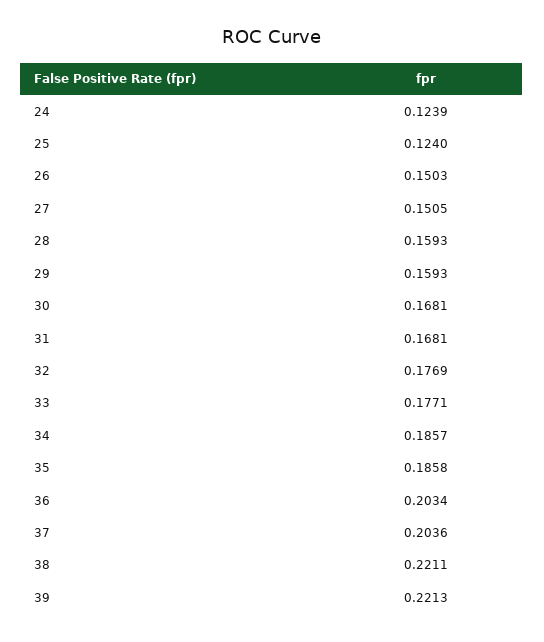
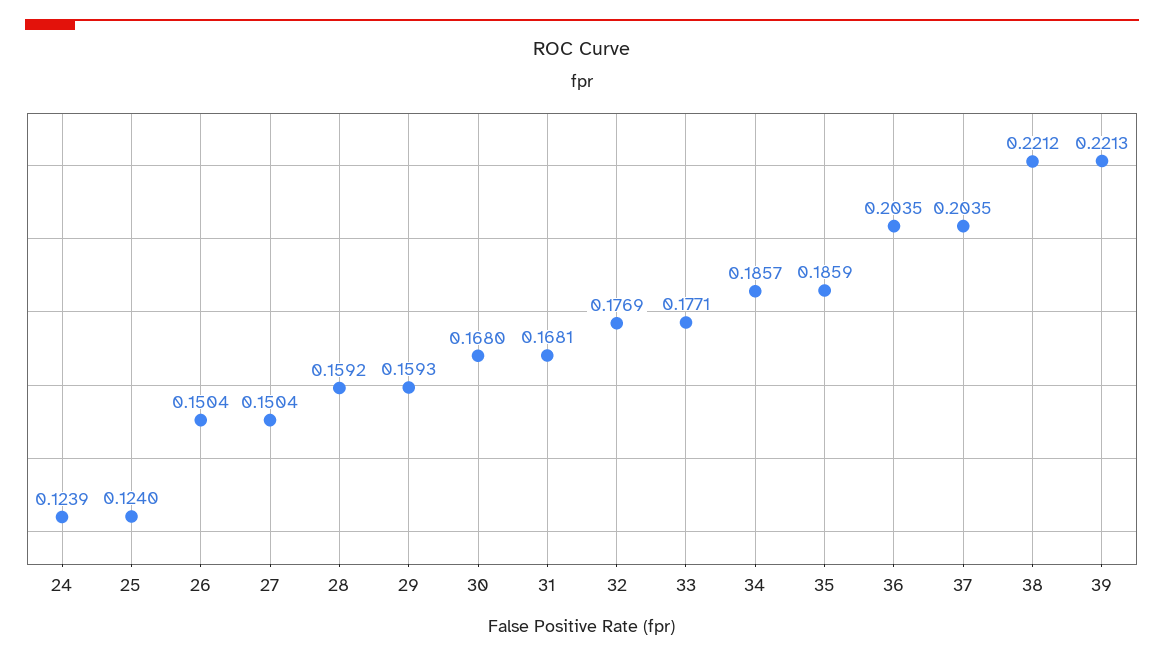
26: 0.1503 -> 0.1504
27: 0.1505 -> 0.1504
28: 0.1593 -> 0.1592
30: 0.1681 -> 0.168
35: 0.1858 -> 0.1859
36: 0.2034 -> 0.2035
37: 0.2036 -> 0.2035
38: 0.2211 -> 0.2212

